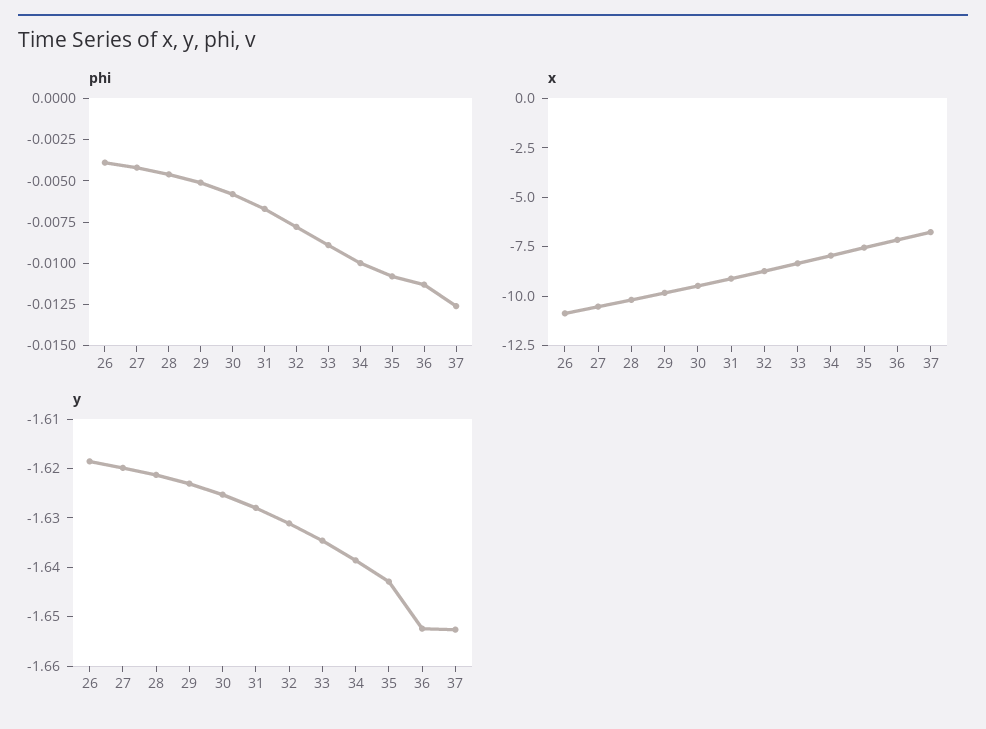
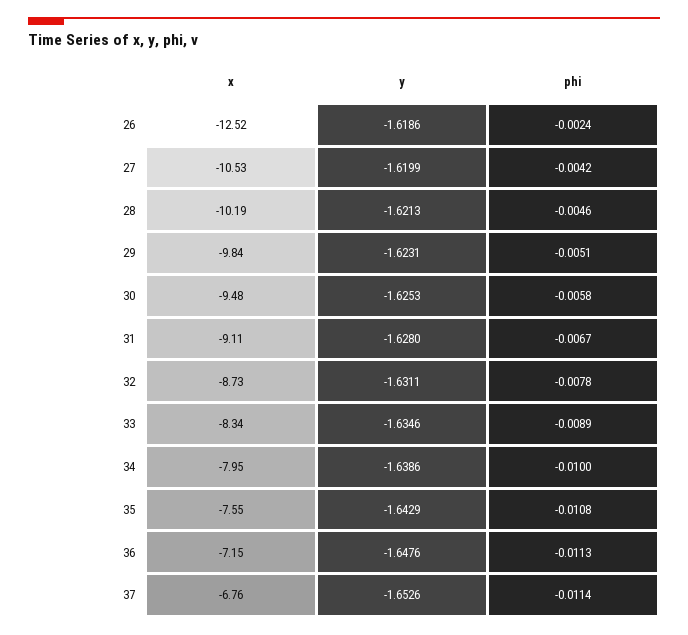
phi, 26: -0.004 -> -0.0024
phi, 37: -0.0125 -> -0.0114
x, 26: -11 -> -12.52
y, 36: -1.652 -> -1.6476

